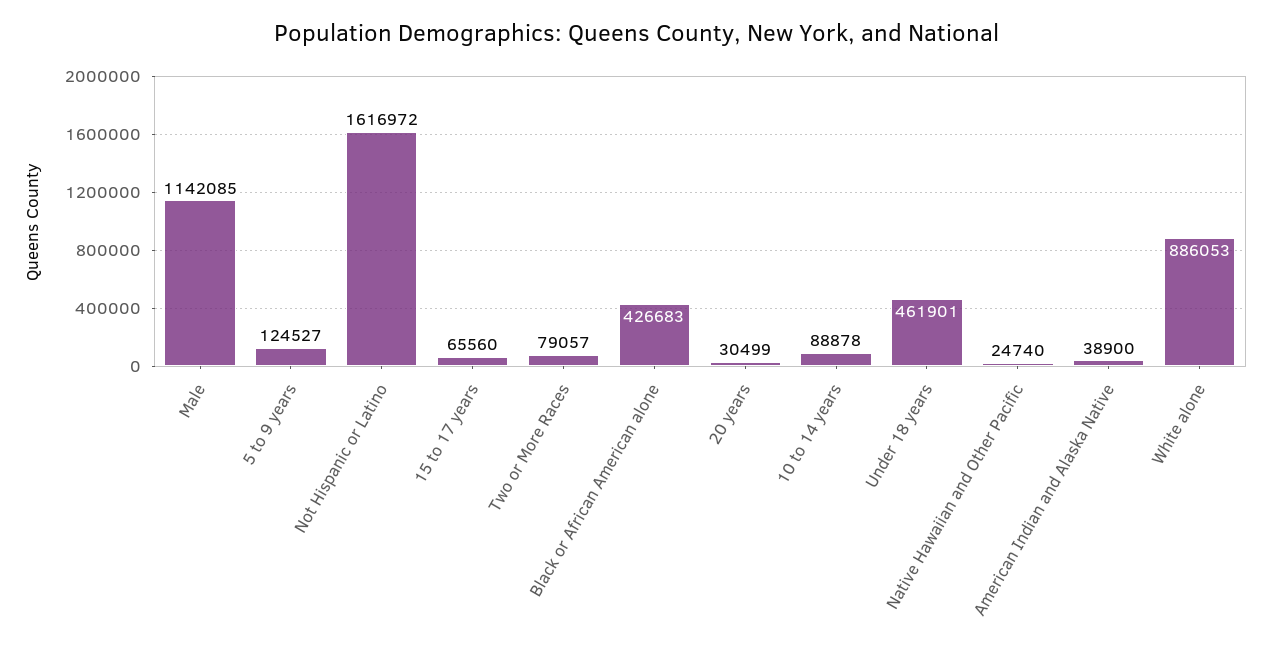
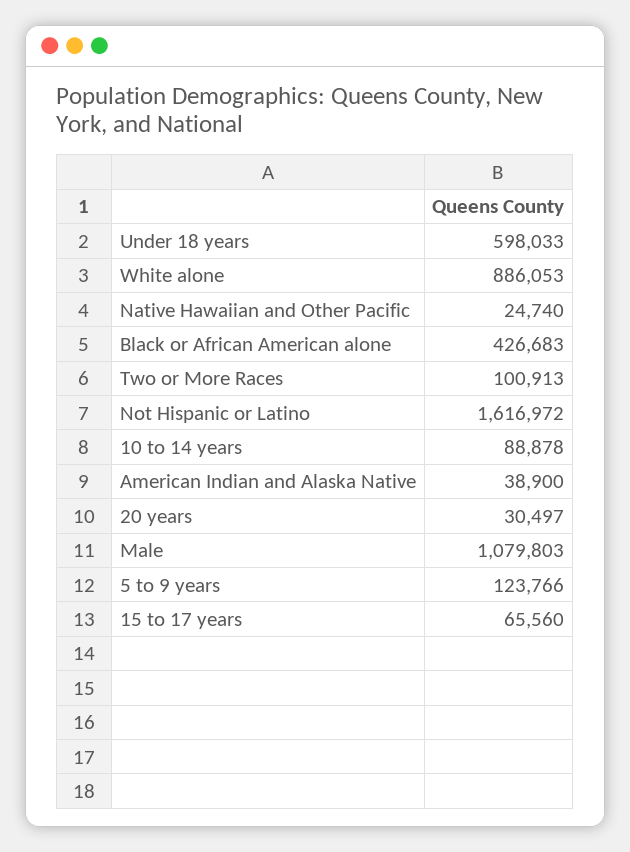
Male: 1142085 -> 1079803
5 to 9 years: 124527 -> 123766
Two or More Races: 79057 -> 100913
20 years: 30499 -> 30497
Under 18 years: 461901 -> 598033

